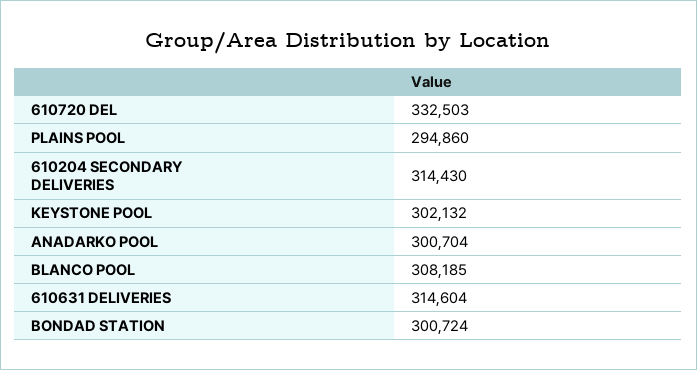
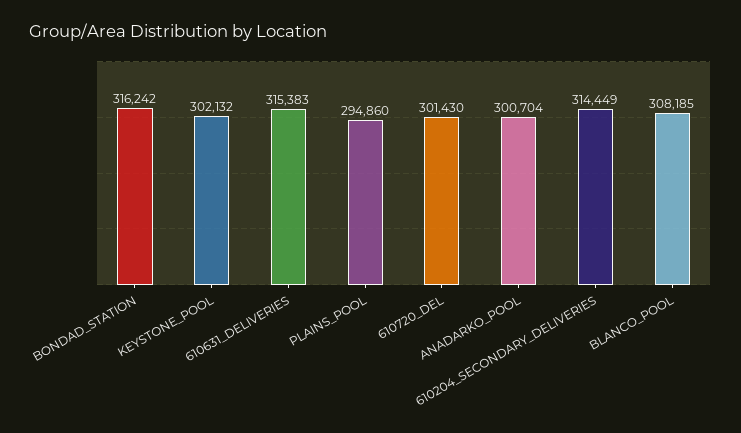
610720 DEL: 332503 -> 301430
610204 SECONDARY DELIVERIES: 314430 -> 314449
610631 DELIVERIES: 314604 -> 315383
BONDAD STATION: 300724 -> 316242

